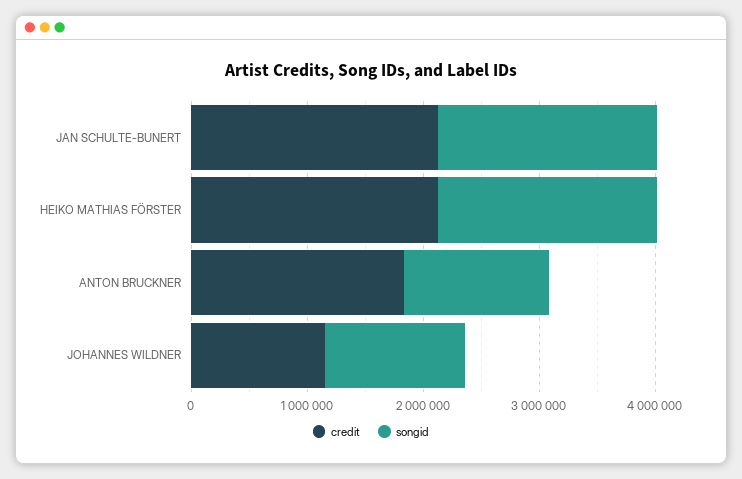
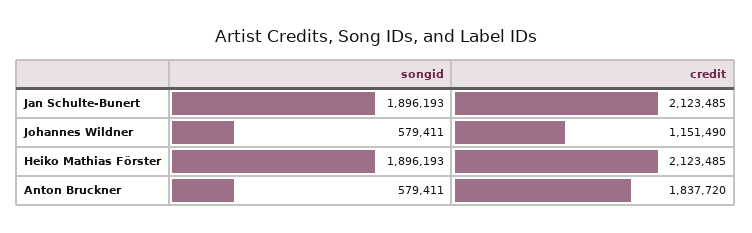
songid, ANTON BRUCKNER: 1200000 -> 579411
songid, JOHANNES WILDNER: 1200000 -> 579411

